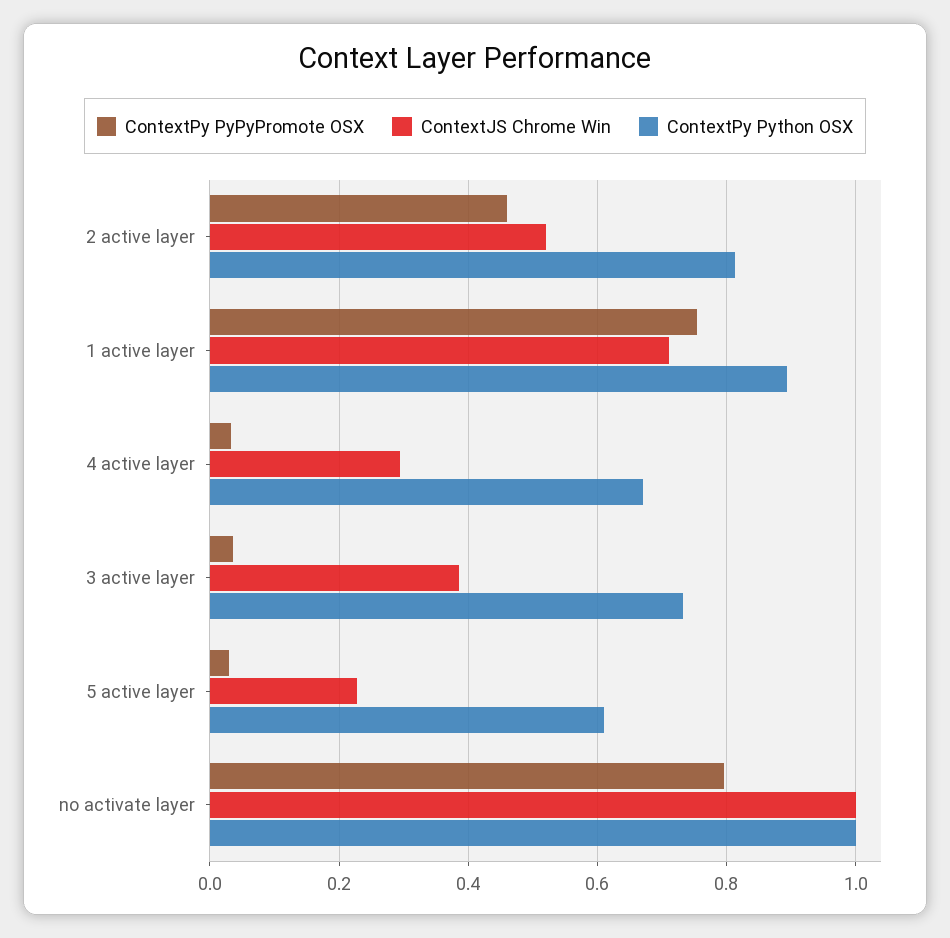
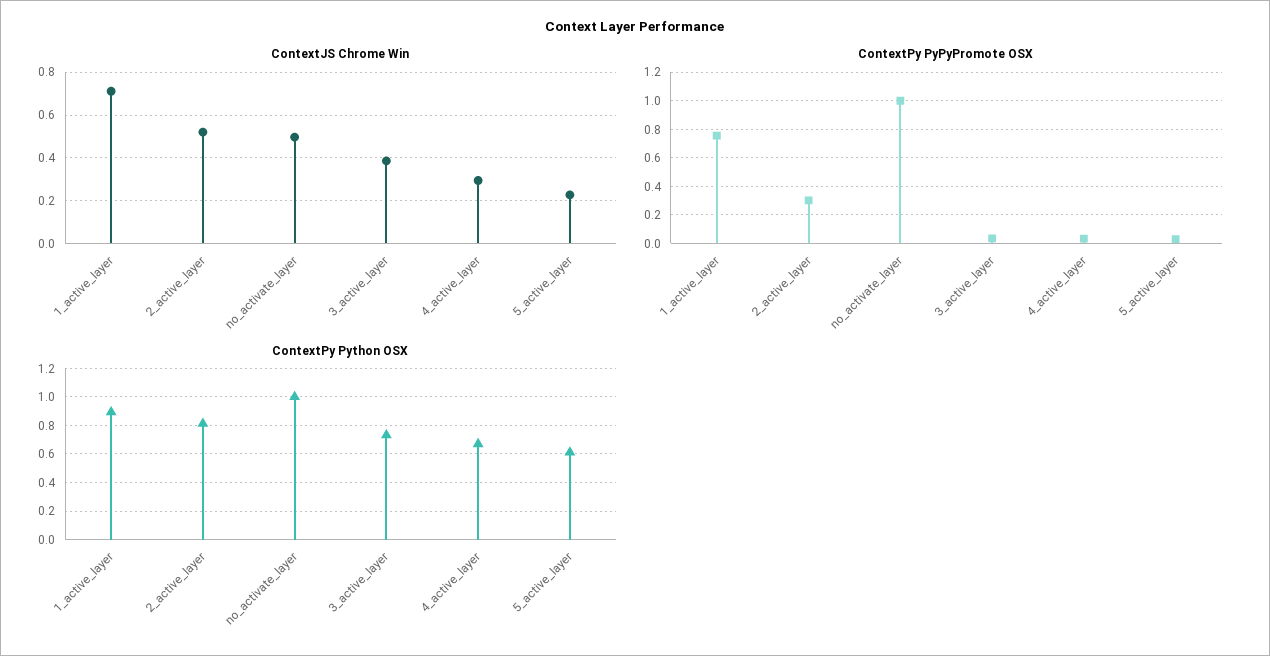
ContextPy PyPyPromote OSX, 2 active layer: 0.46 -> 0.3
ContextPy PyPyPromote OSX, no activate layer: 0.8 -> 1
ContextJS Chrome Win, no activate layer: 1 -> 0.5

